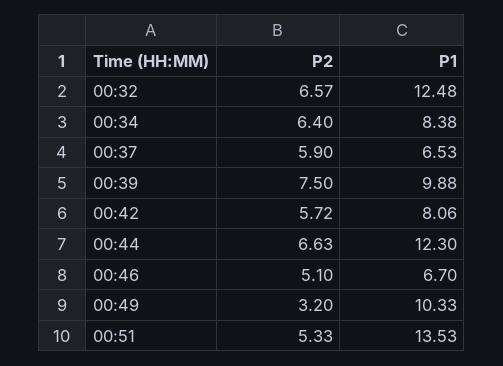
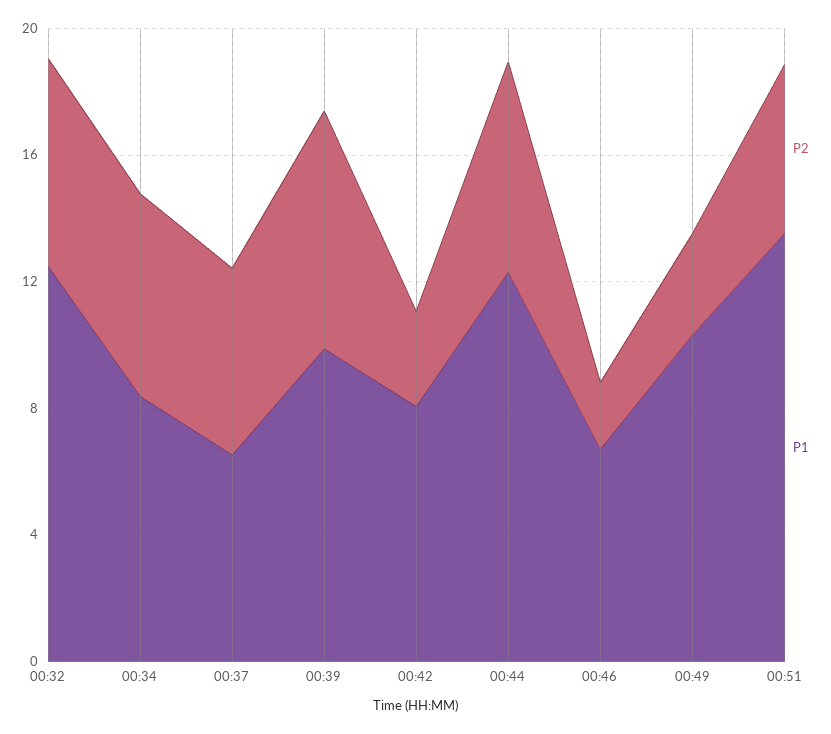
P2, 00:42: 5.72 -> 3
P2, 00:46: 5.1 -> 2

